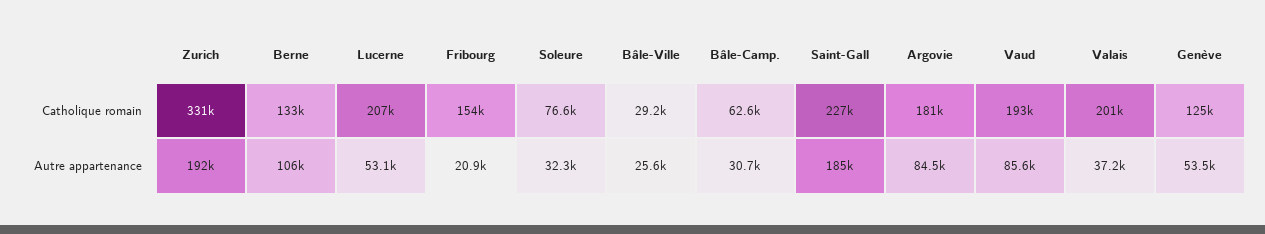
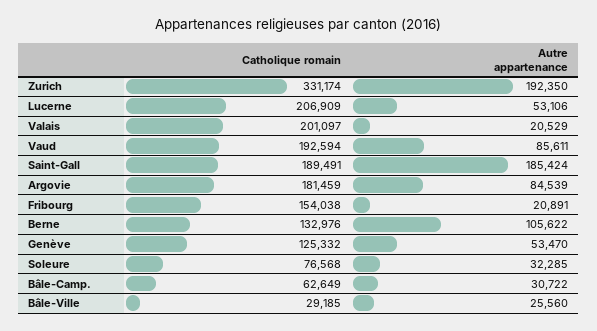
Saint-Gall, Catholique romain: 227000 -> 189491
Valais, Autre appartenance: 37200 -> 20529

